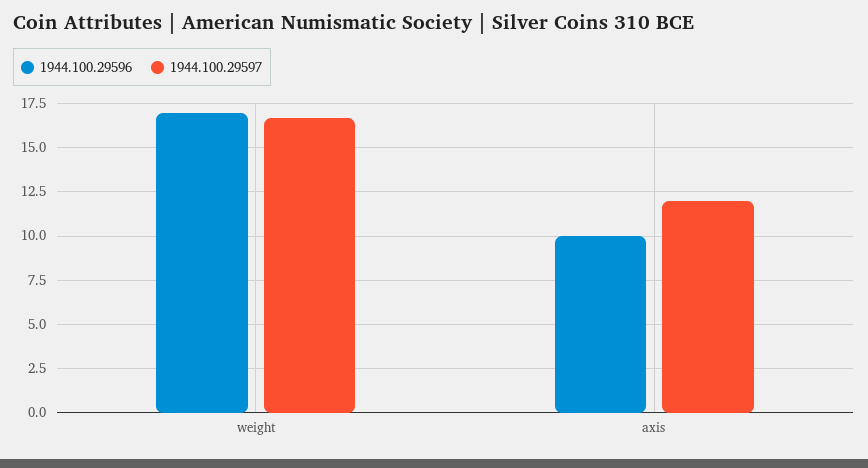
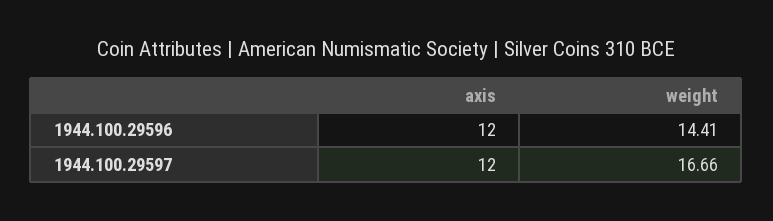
1944.100.29596, weight: 17 -> 14.41
1944.100.29596, axis: 10 -> 12

